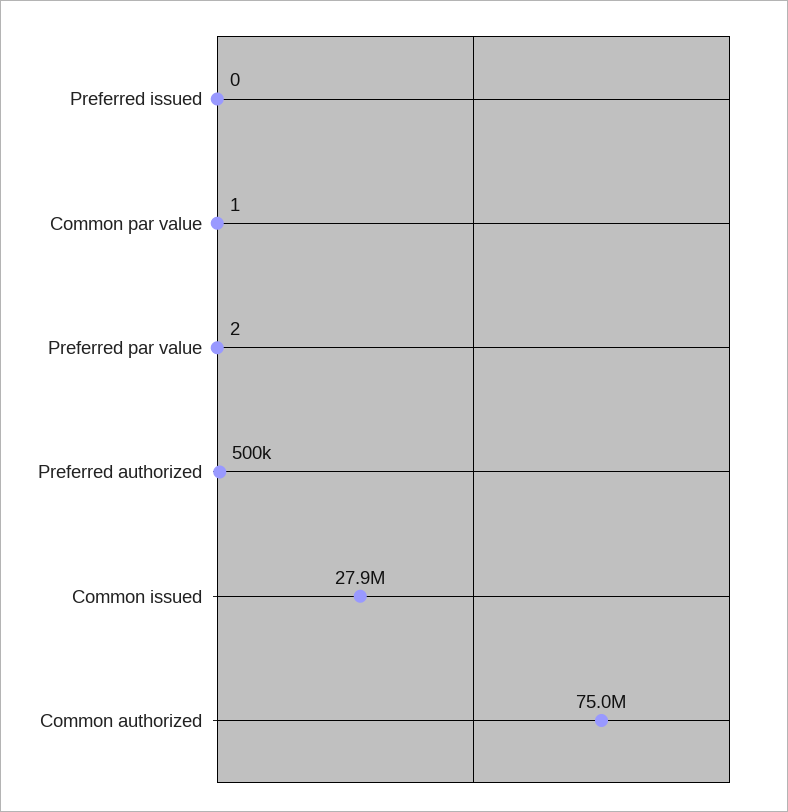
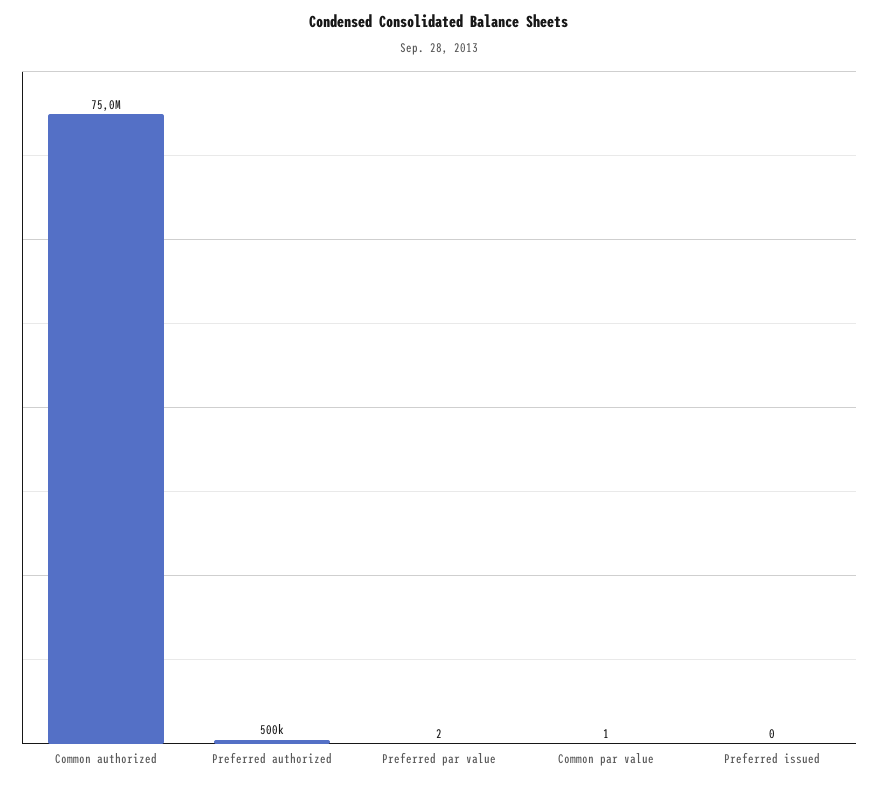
Common issued: 27900000 -> none

